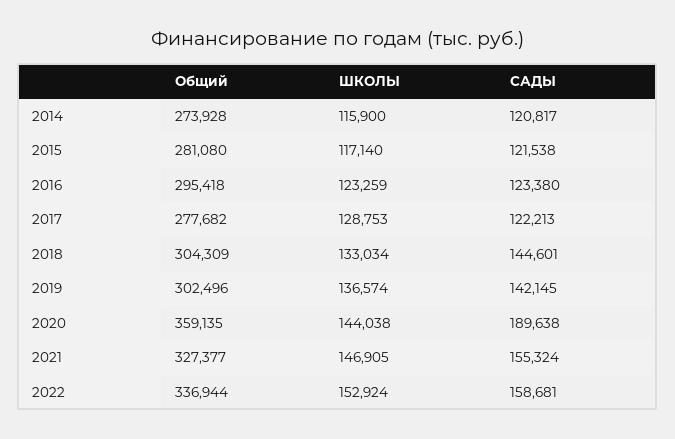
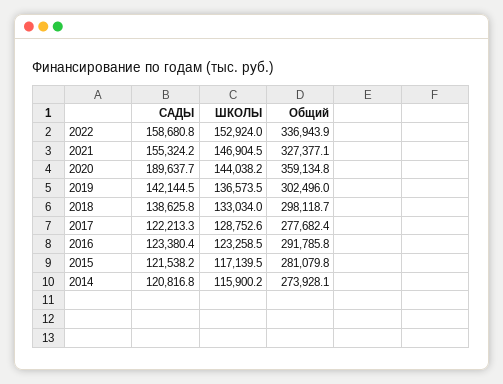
Общий, 2016: 295418 -> 291785.8
Общий, 2018: 304309 -> 298118.7
САДЫ, 2018: 144601 -> 138625.8

